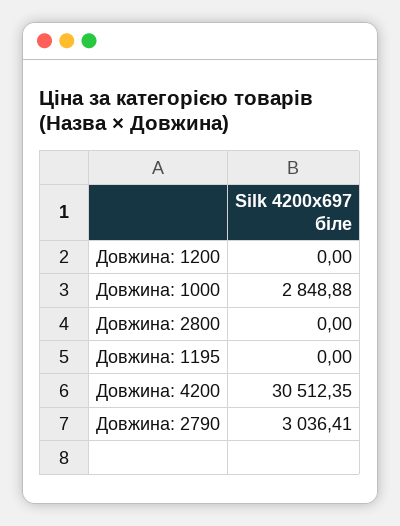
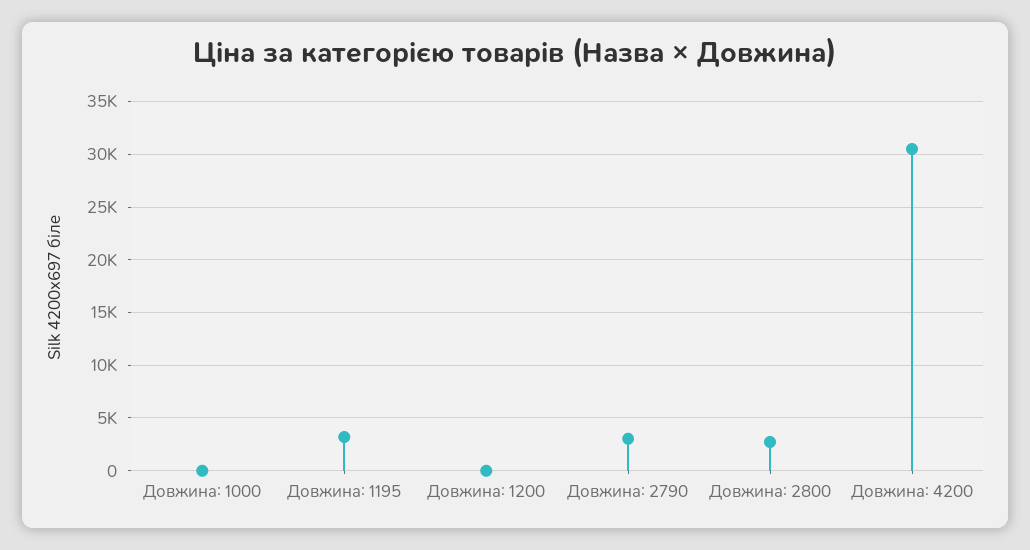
Довжина: 1000: 2848.88 -> 0
Довжина: 2800: 0 -> 3000
Довжина: 1195: 0 -> 3000

